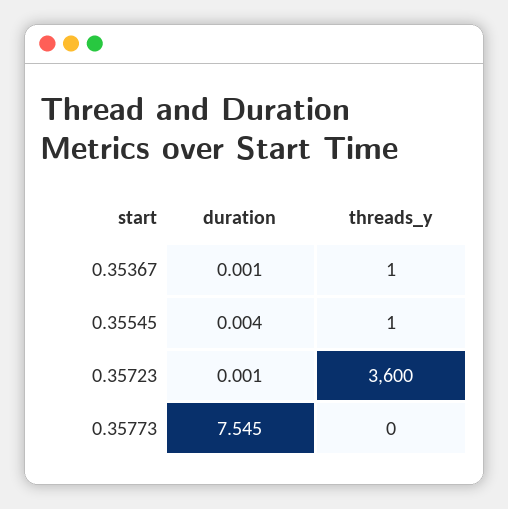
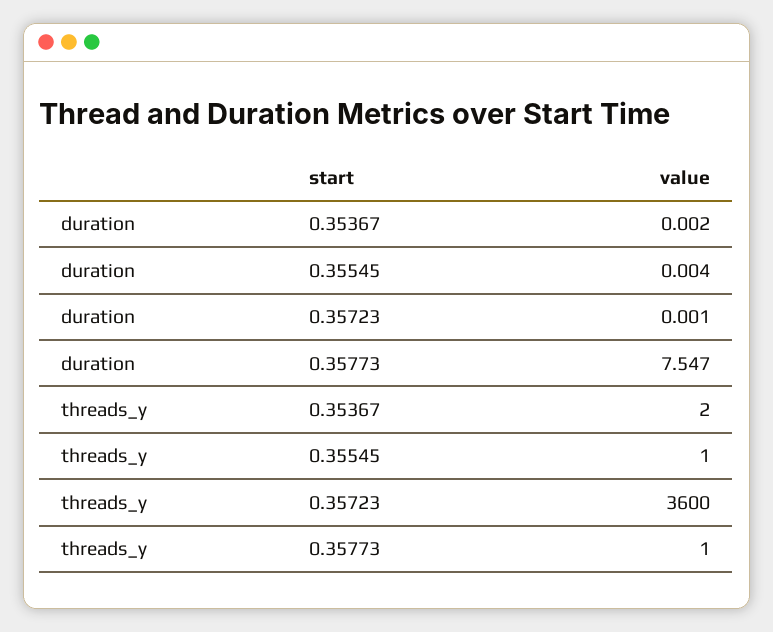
duration, 0.35367: 0.001 -> 0.002
threads_y, 0.35367: 1 -> 2
duration, 0.35773: 7.545 -> 7.547
threads_y, 0.35773: 0 -> 1

